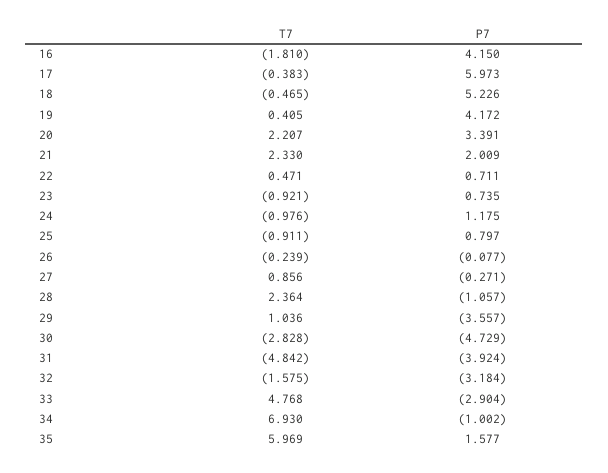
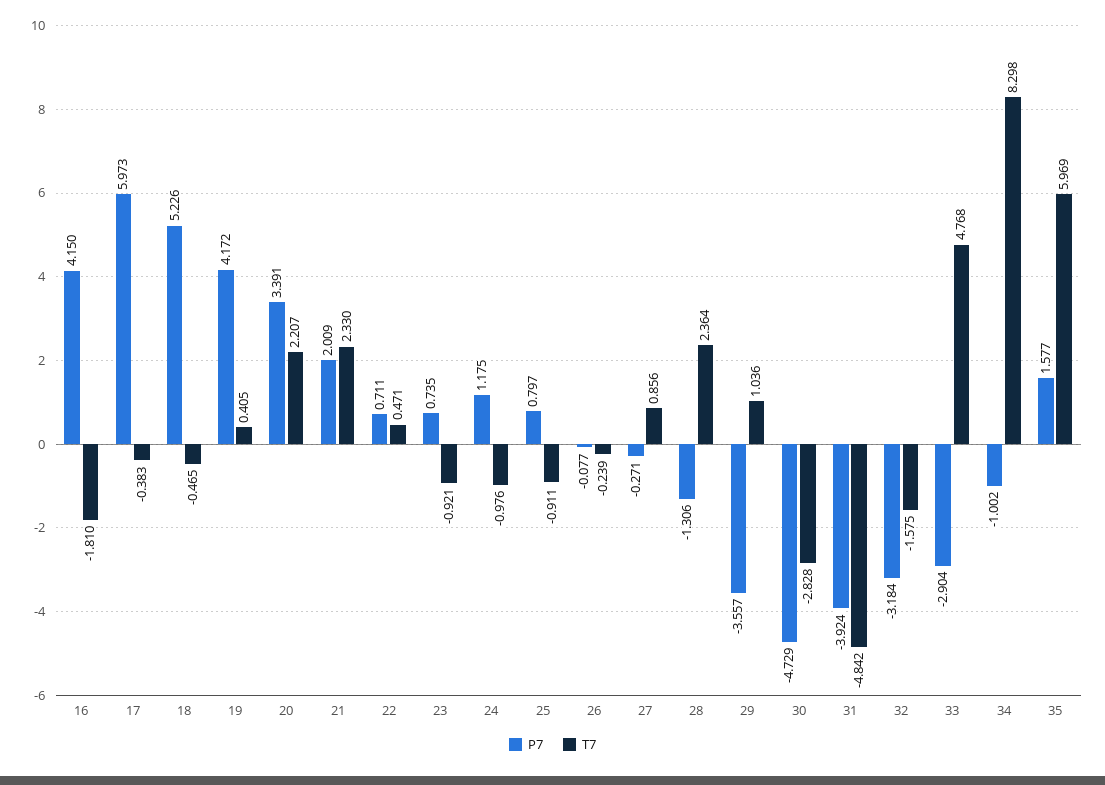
P7, 28: -1.057 -> -1.306
T7, 34: 6.93 -> 8.298

